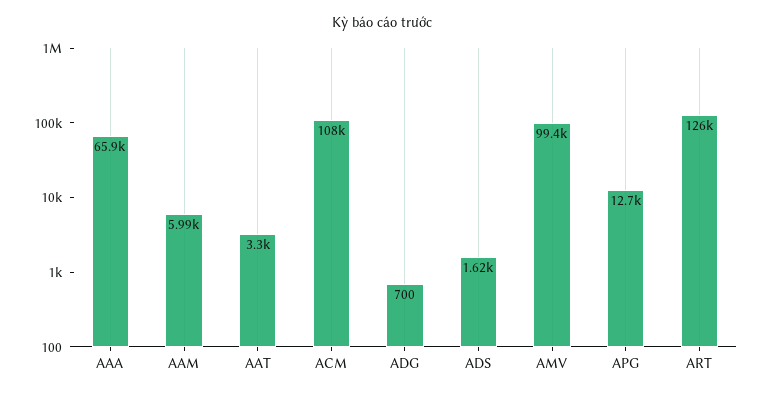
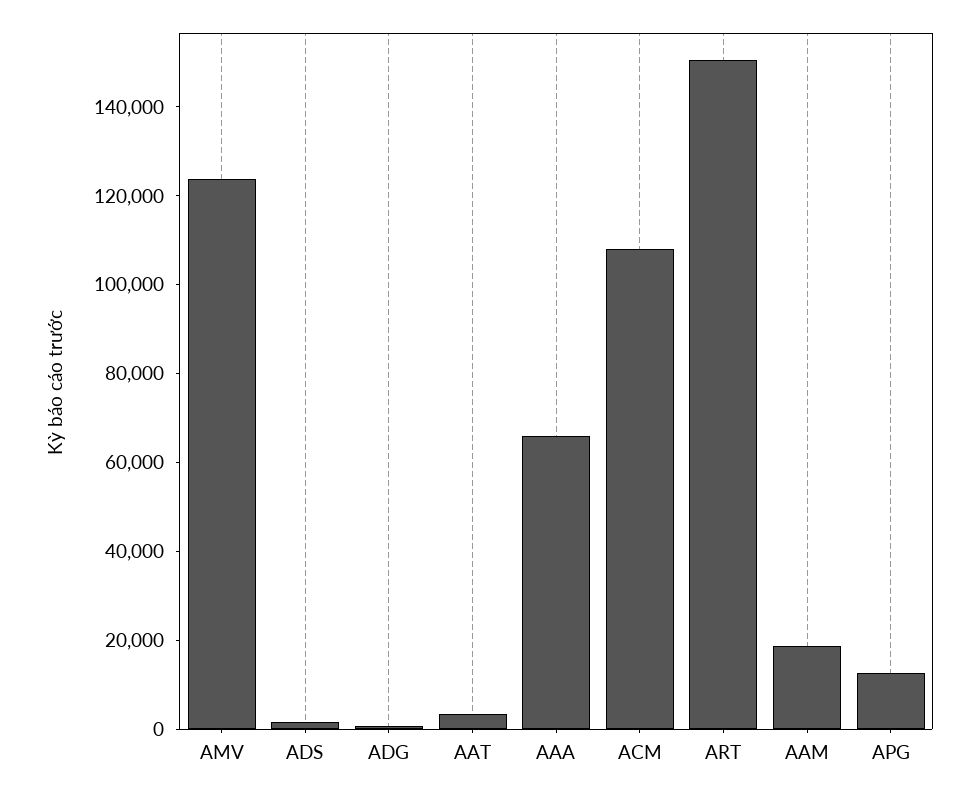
AAM: 5990 -> 20000
AMV: 99400 -> 125000
ART: 126000 -> 150000

